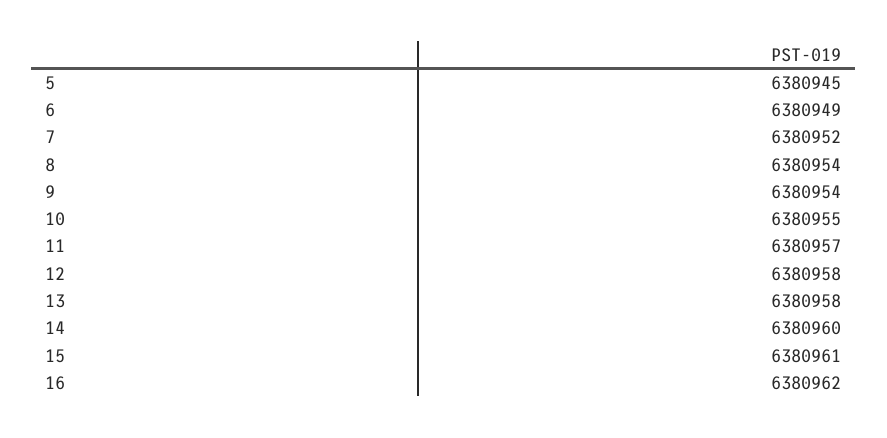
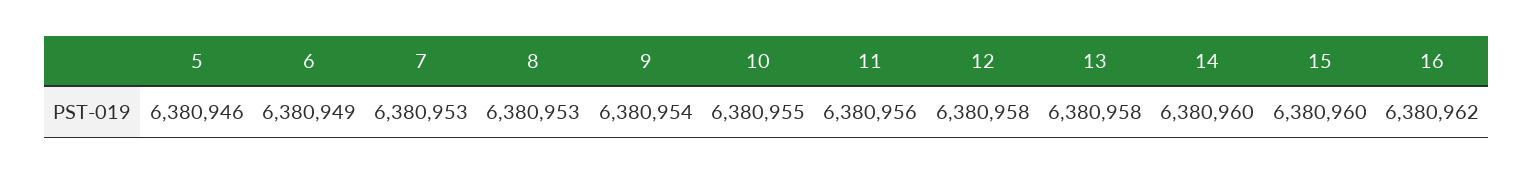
5: 6380945 -> 6380946
7: 6380952 -> 6380953
8: 6380954 -> 6380953
11: 6380957 -> 6380956
15: 6380961 -> 6380960

